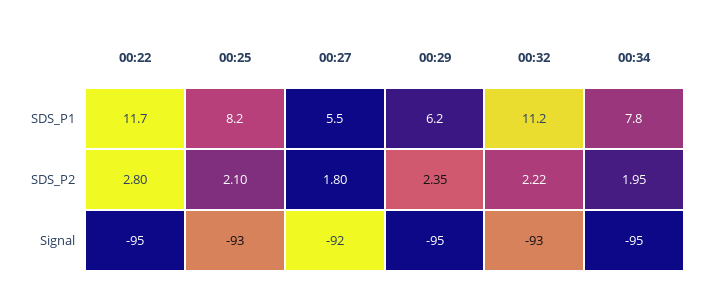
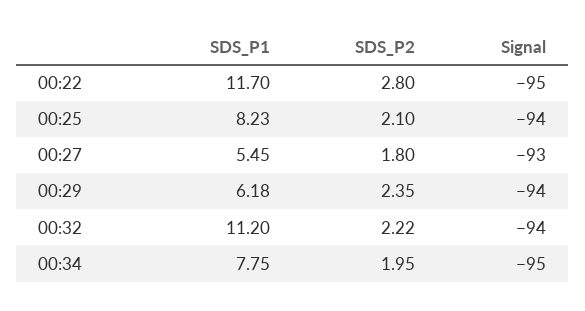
00:25, Signal: -93 -> -94
00:27, Signal: -92 -> -93
00:29, Signal: -95 -> -94
00:32, Signal: -93 -> -94

